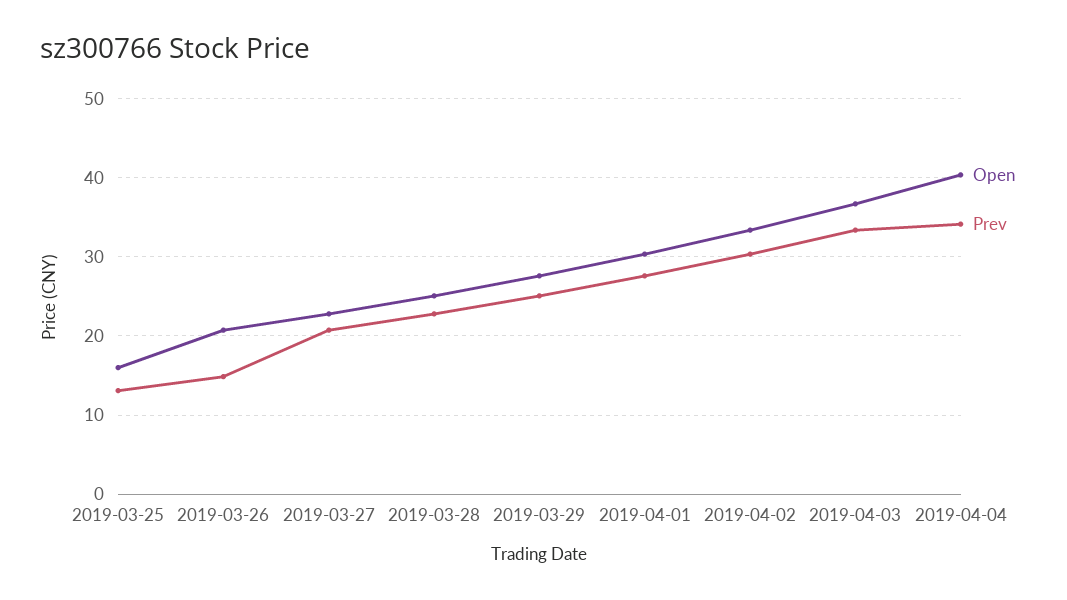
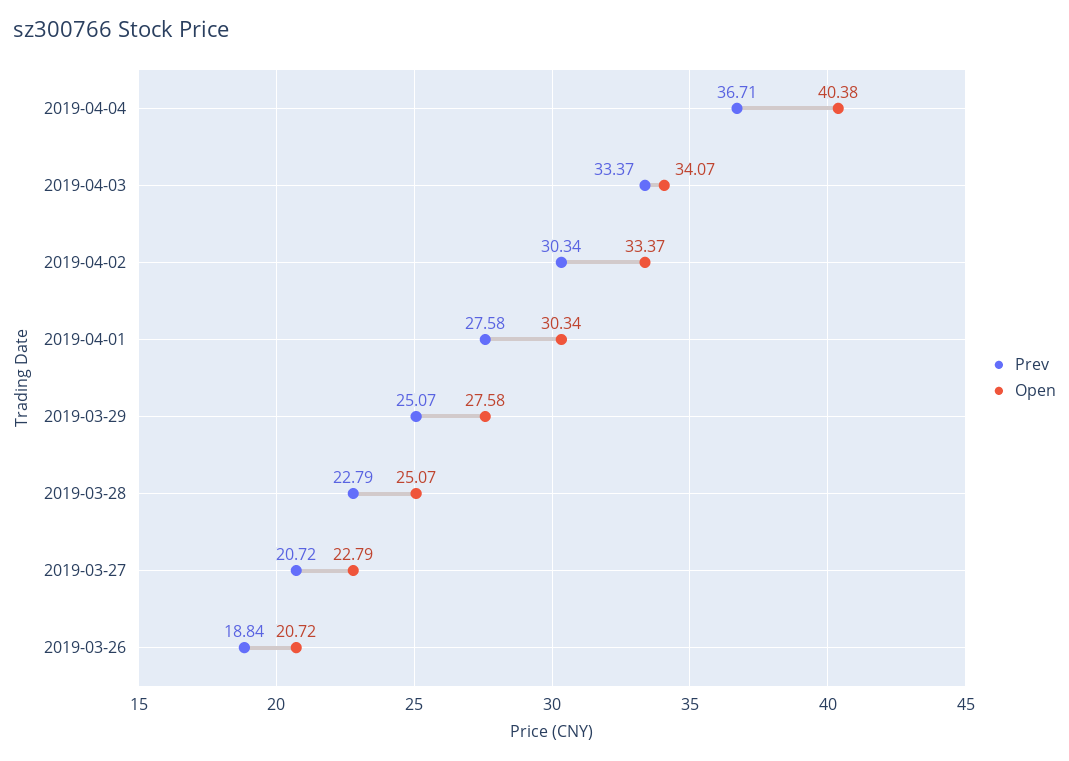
Open, 2019-03-25: 16 -> none
Prev, 2019-03-25: 13 -> none
Prev, 2019-03-26: 15 -> 18.84
Open, 2019-04-03: 37 -> 34.07
Prev, 2019-04-04: 34 -> 36.71

